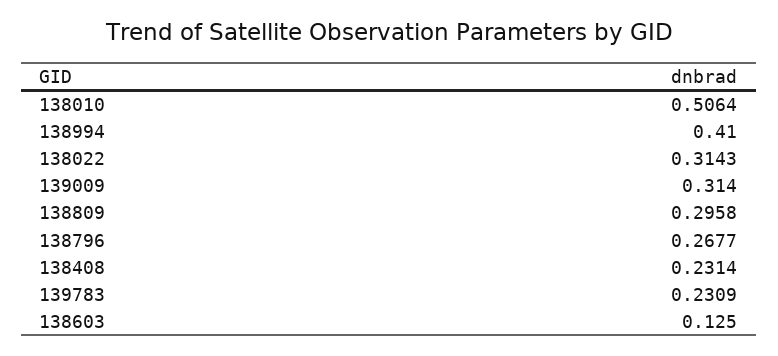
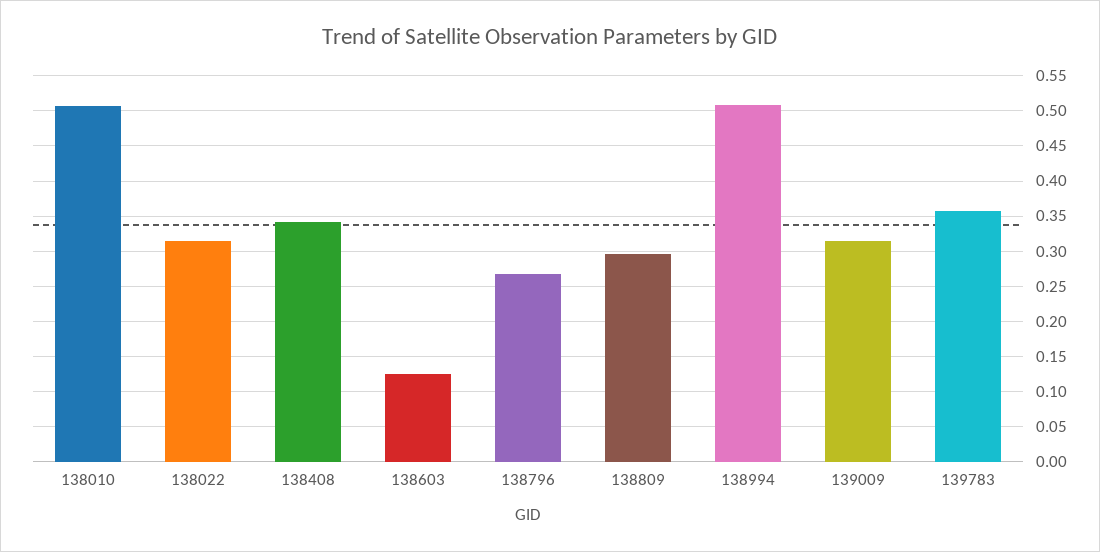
138994: 0.41 -> 0.51
138408: 0.2314 -> 0.34
139783: 0.2309 -> 0.36

